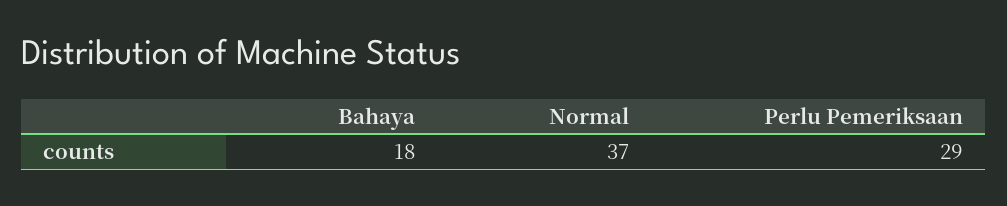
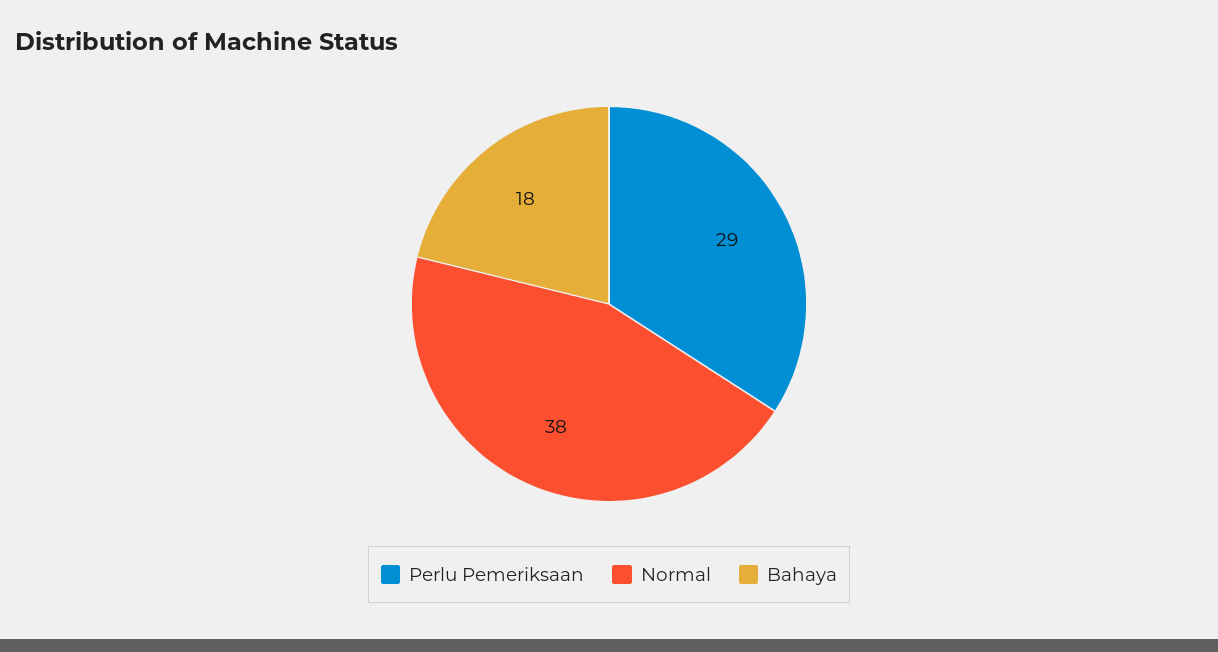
Normal: 37 -> 38

